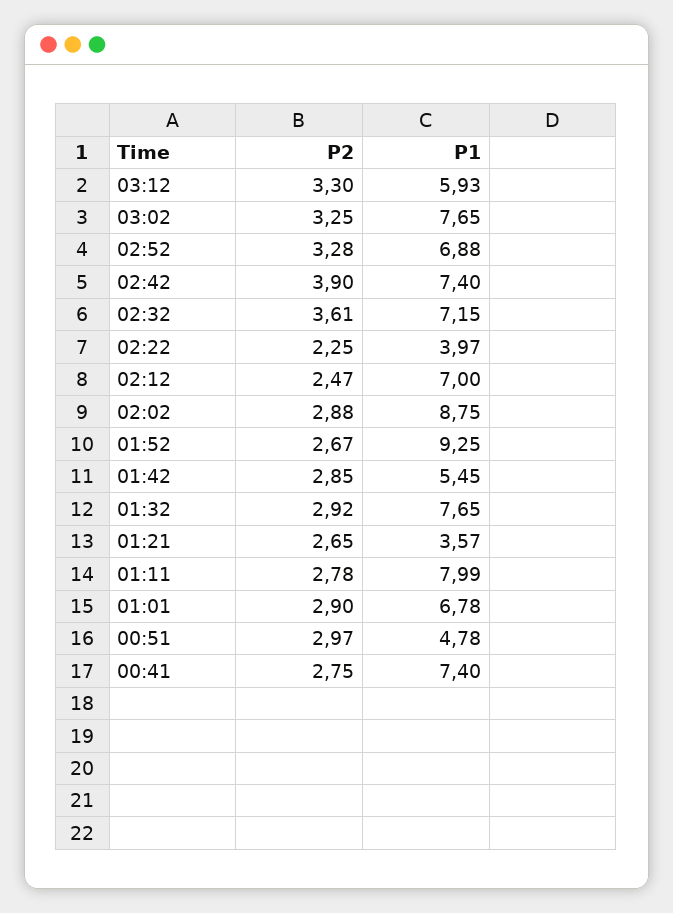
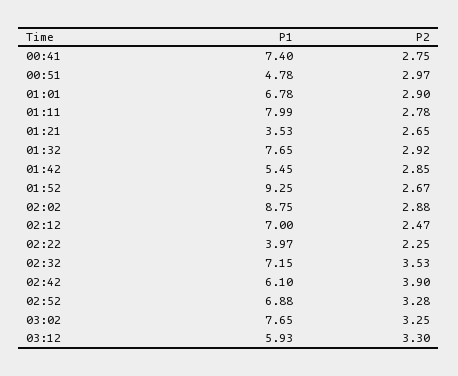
P1, 02:42: 7.4 -> 6.1
P2, 02:32: 3.61 -> 3.53
P1, 01:21: 3.57 -> 3.53

